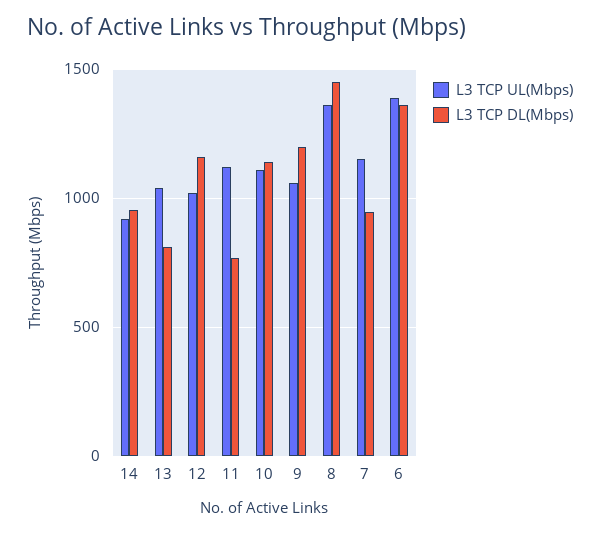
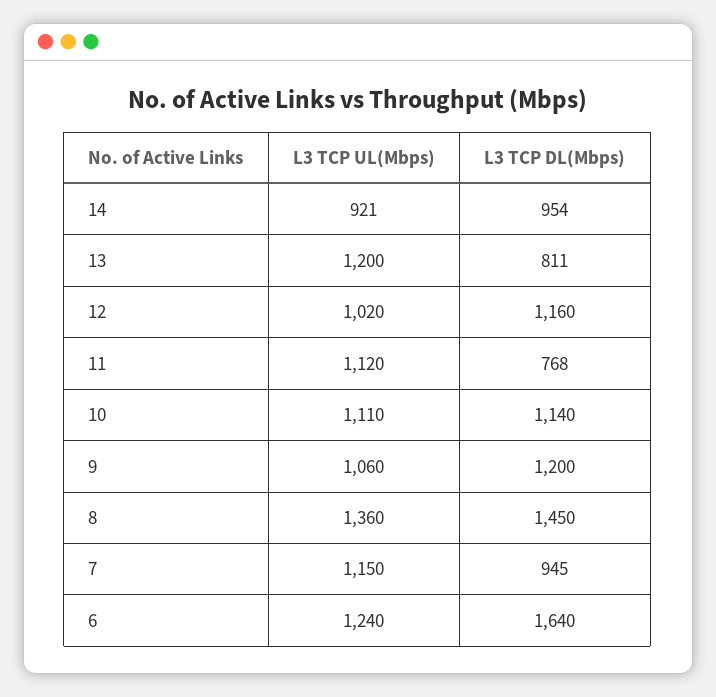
L3 TCP UL(Mbps), 13: 1050 -> 1200
L3 TCP UL(Mbps), 6: 1400 -> 1240
L3 TCP DL(Mbps), 6: 1350 -> 1640

